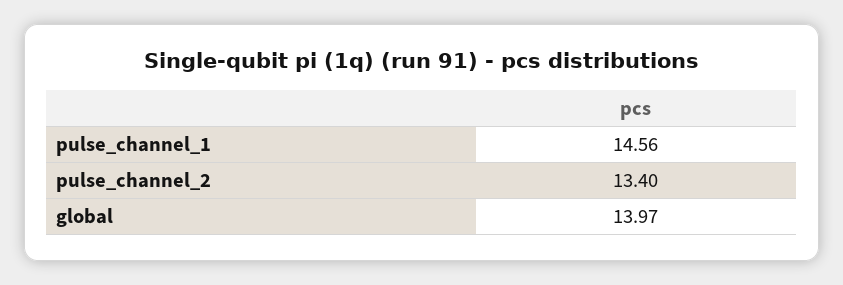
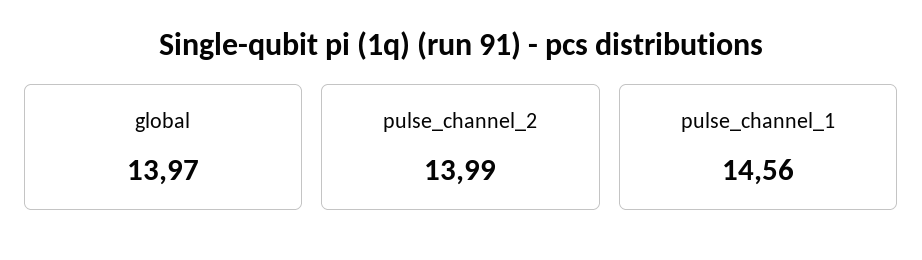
pulse_channel_2: 13.4 -> 13.99

